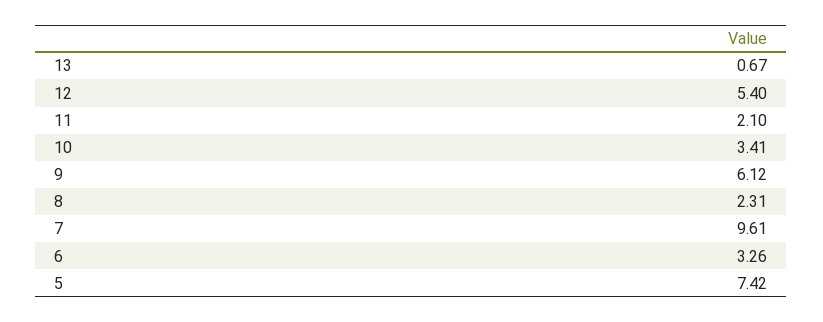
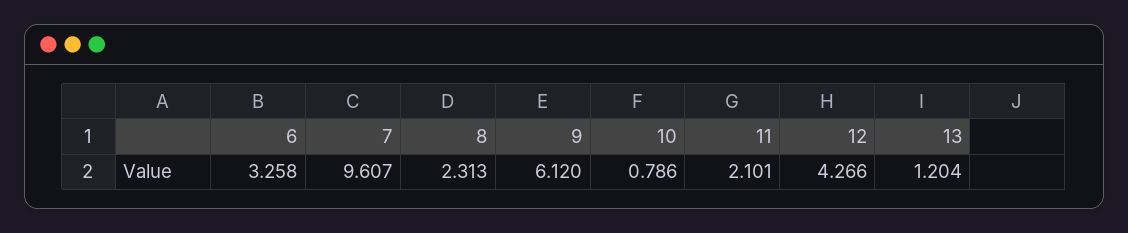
13: 0.67 -> 1.204
12: 5.4 -> 4.266
10: 3.41 -> 0.786
5: 7.42 -> none

